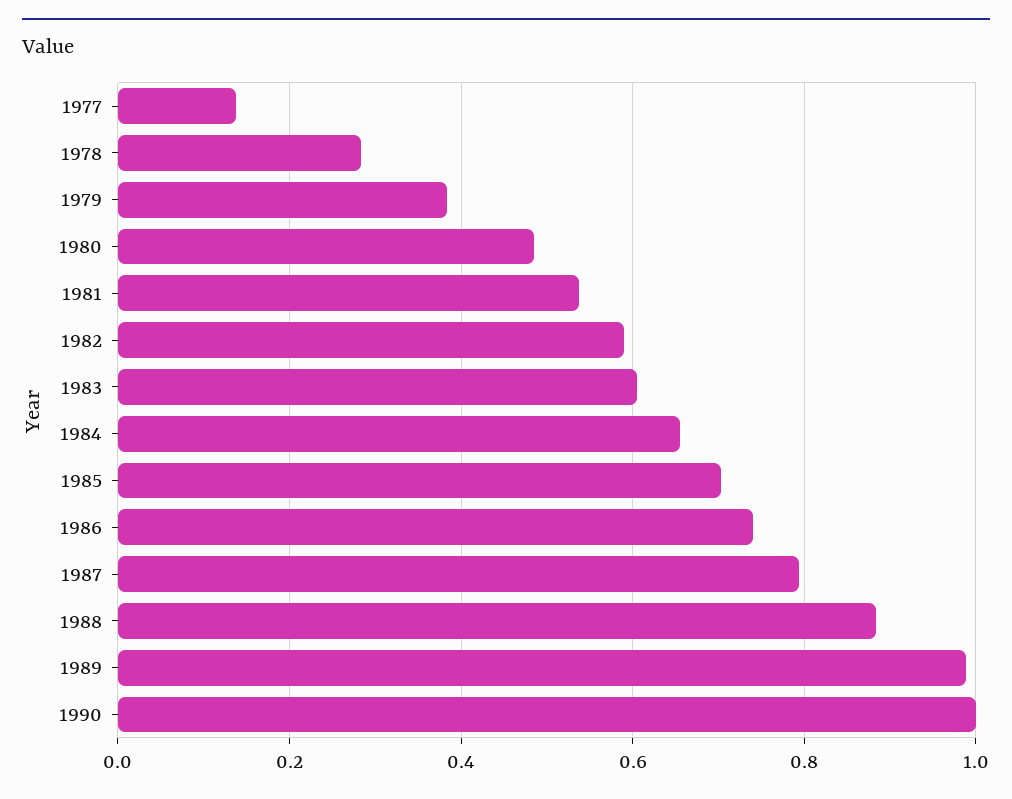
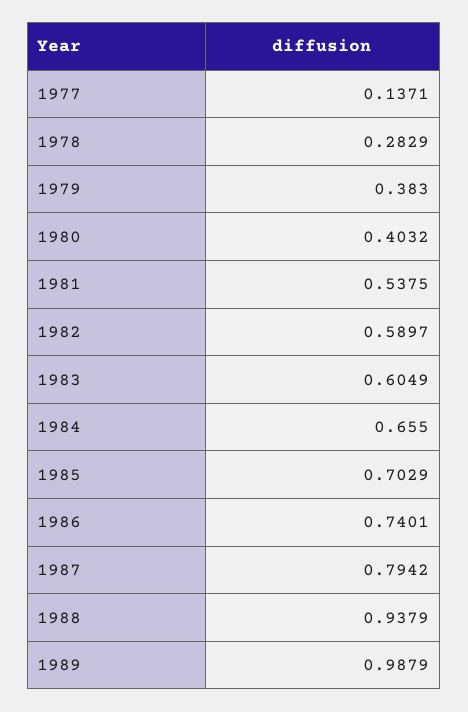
1980: 0.48 -> 0.4032
1988: 0.88 -> 0.9379
1990: 1 -> none

